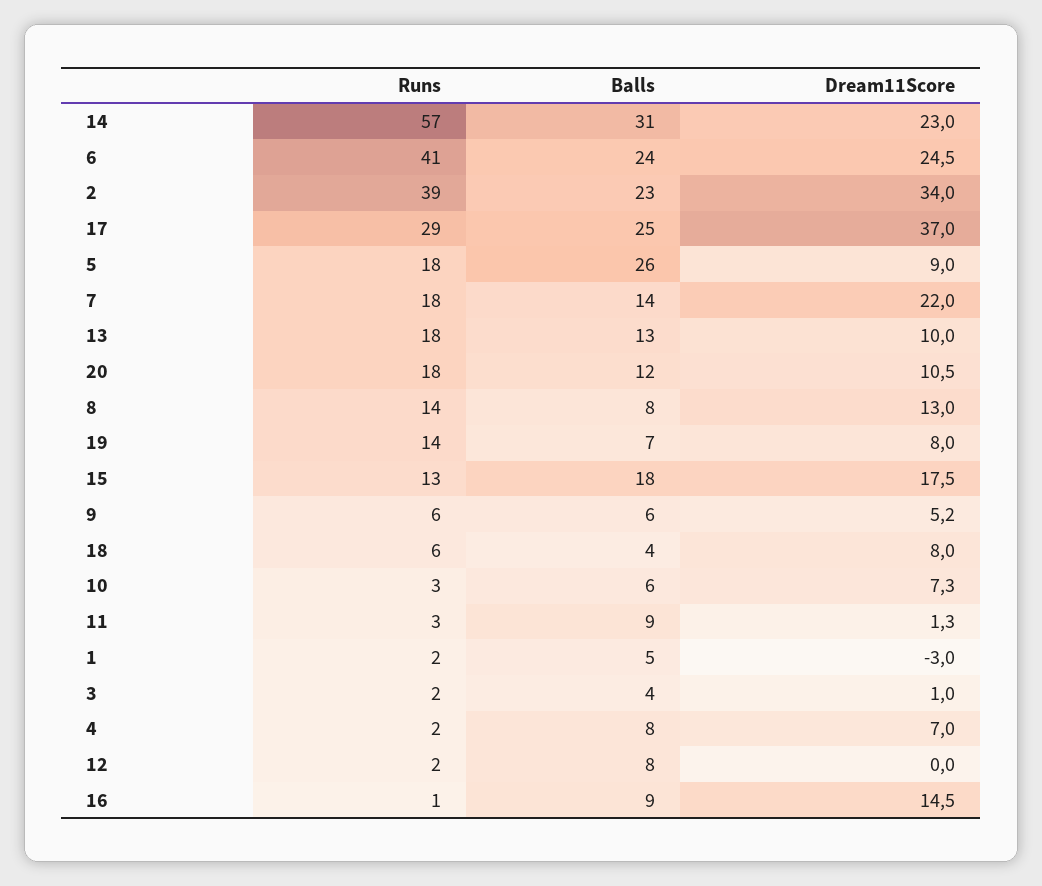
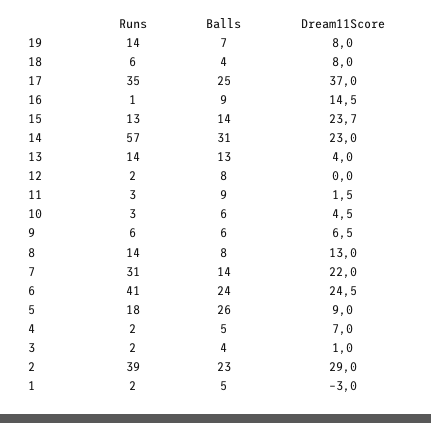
Dream11Score, 2: 34 -> 29
Runs, 17: 29 -> 35
Runs, 7: 18 -> 31
Runs, 13: 18 -> 14
Dream11Score, 13: 10 -> 4
Runs, 20: 18 -> none
Balls, 20: 12 -> none
Dream11Score, 20: 10.5 -> none
Balls, 15: 18 -> 14
Dream11Score, 15: 17.5 -> 23.7
Dream11Score, 9: 5.2 -> 6.5
Dream11Score, 10: 7.3 -> 4.5
Dream11Score, 11: 1.3 -> 1.5
Balls, 4: 8 -> 5

